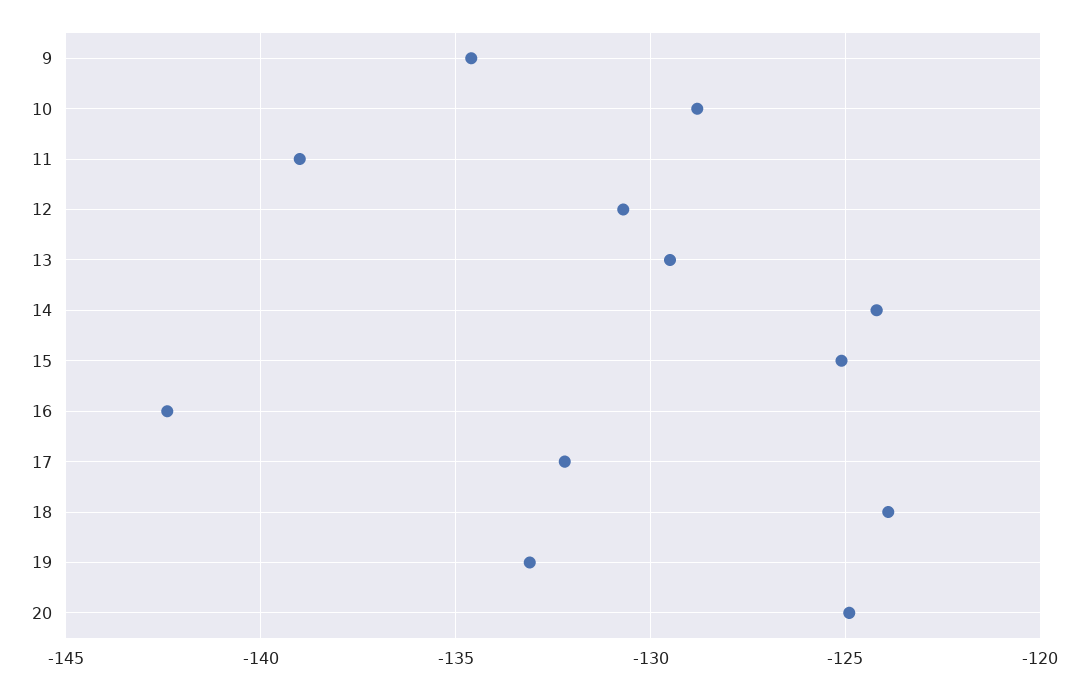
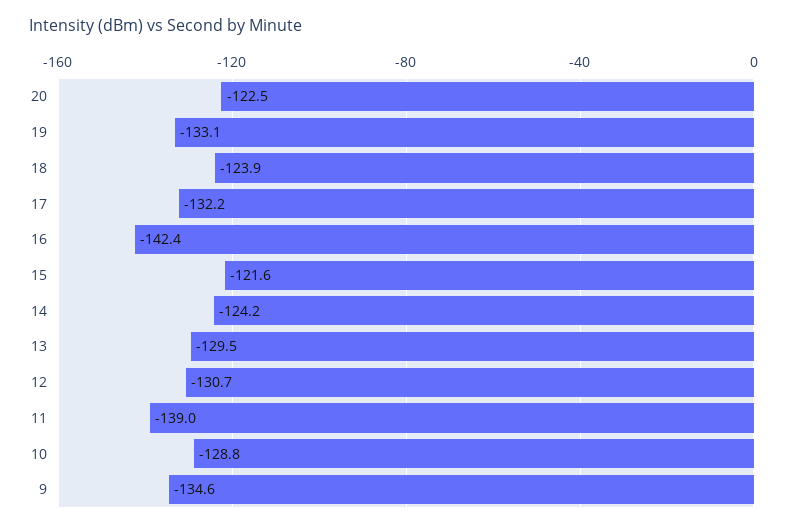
15: -125 -> -121.6
20: -125 -> -122.5

